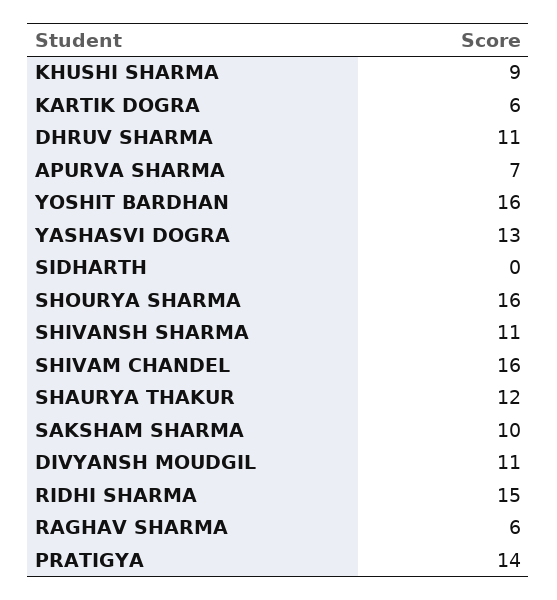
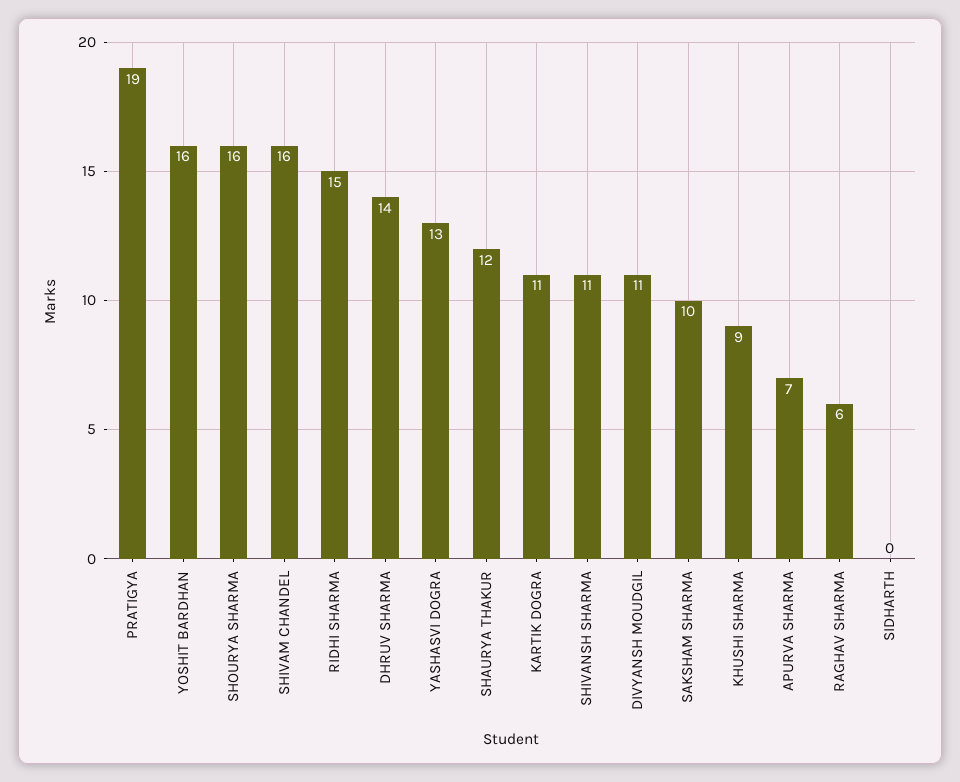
KARTIK DOGRA: 6 -> 11
DHRUV SHARMA: 11 -> 14
PRATIGYA: 14 -> 19

